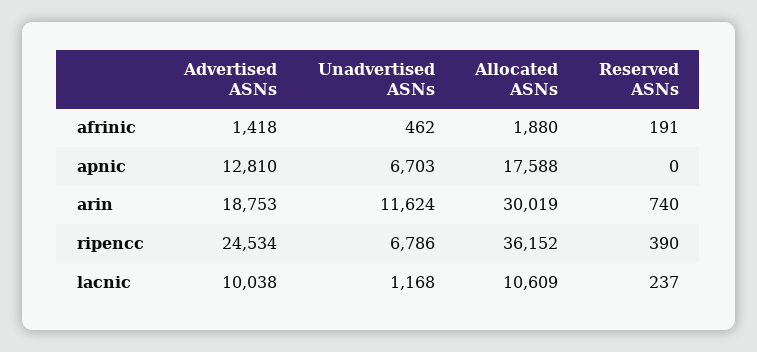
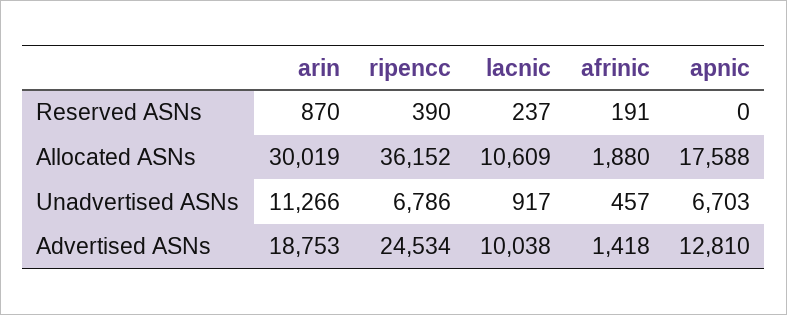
Unadvertised ASNs, afrinic: 462 -> 457
Unadvertised ASNs, arin: 11624 -> 11266
Reserved ASNs, arin: 740 -> 870
Unadvertised ASNs, lacnic: 1168 -> 917

